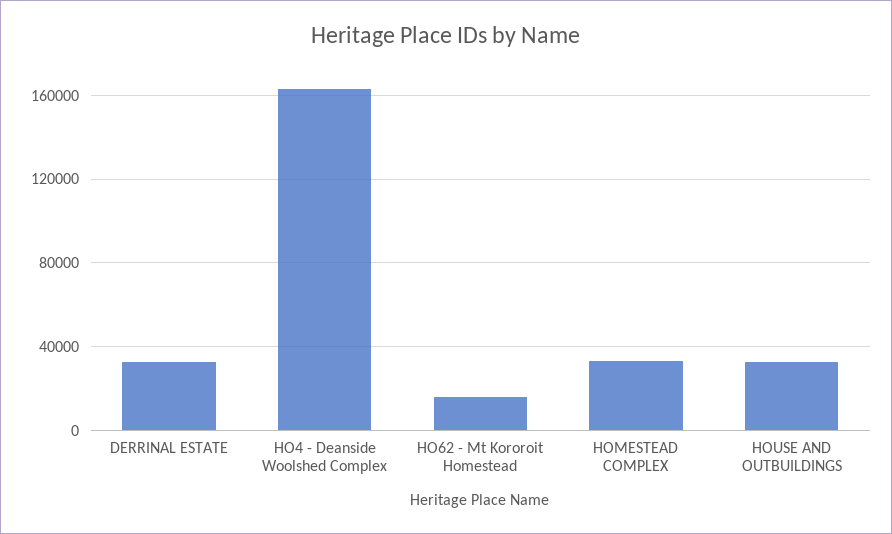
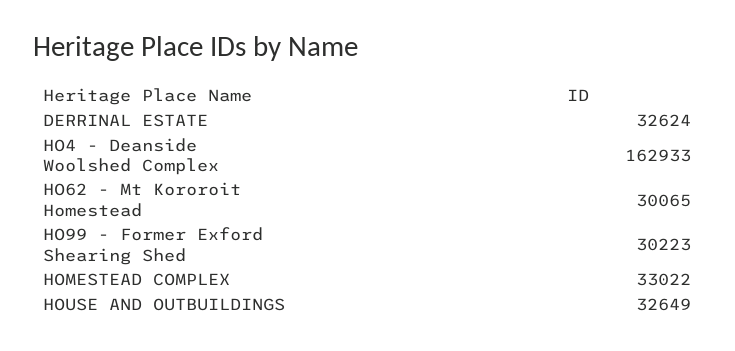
HO62 - Mt Kororoit Homestead: 15000 -> 30065
HO99 - Former Exford Shearing Shed: none -> 30223

